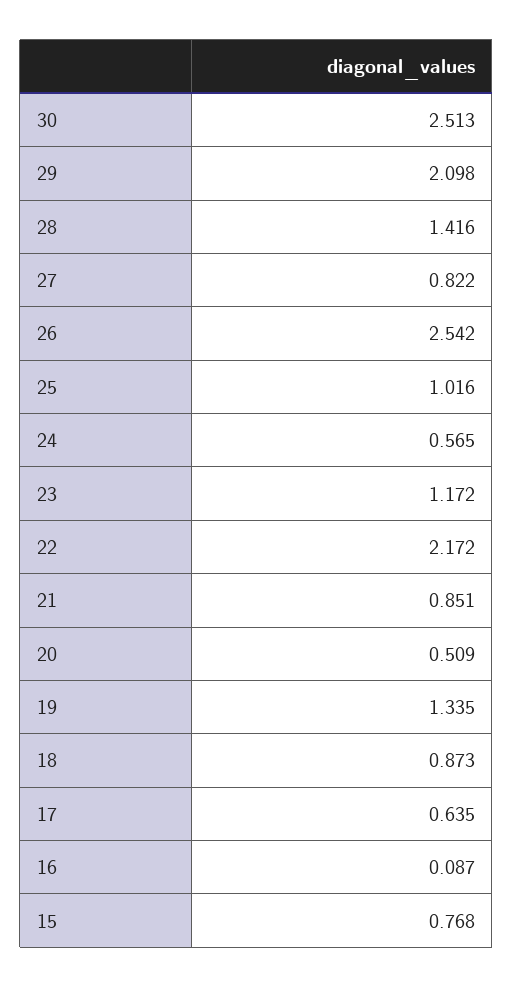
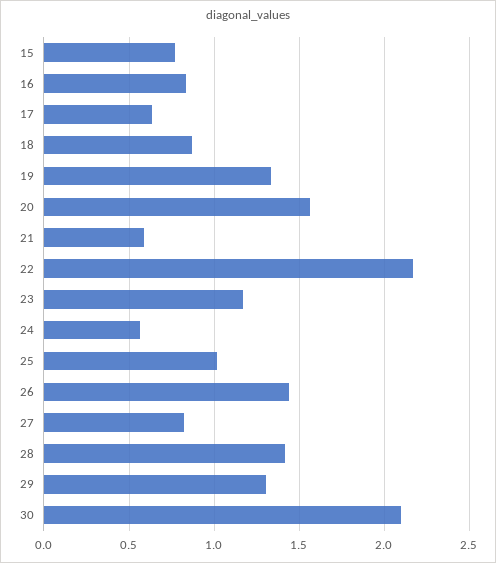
30: 2.513 -> 2.1
29: 2.098 -> 1.3
26: 2.542 -> 1.45
21: 0.851 -> 0.6
20: 0.509 -> 1.55
16: 0.087 -> 0.85

